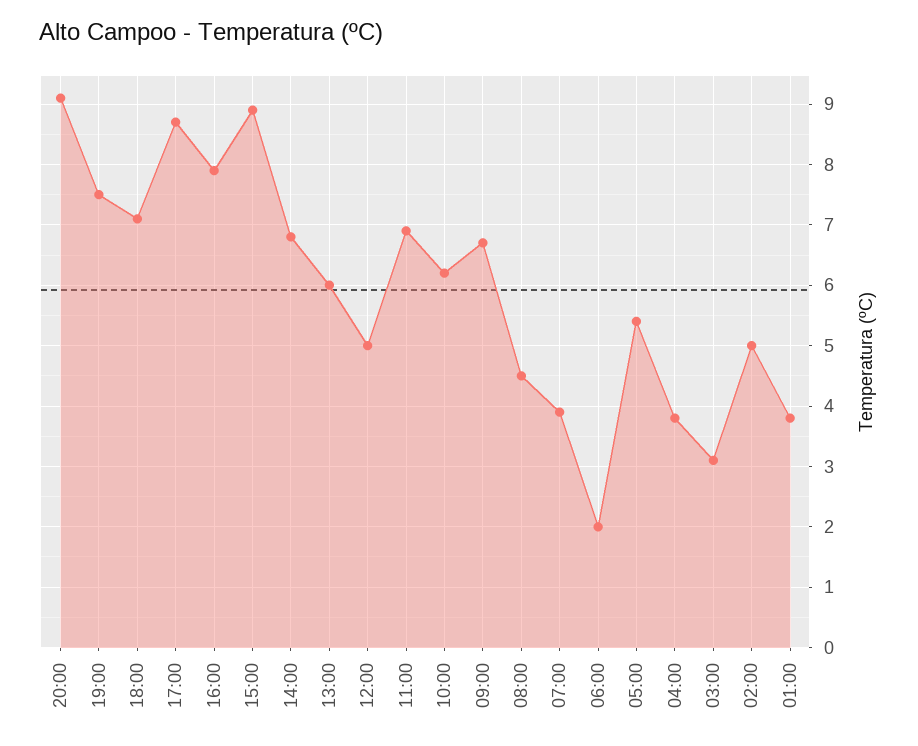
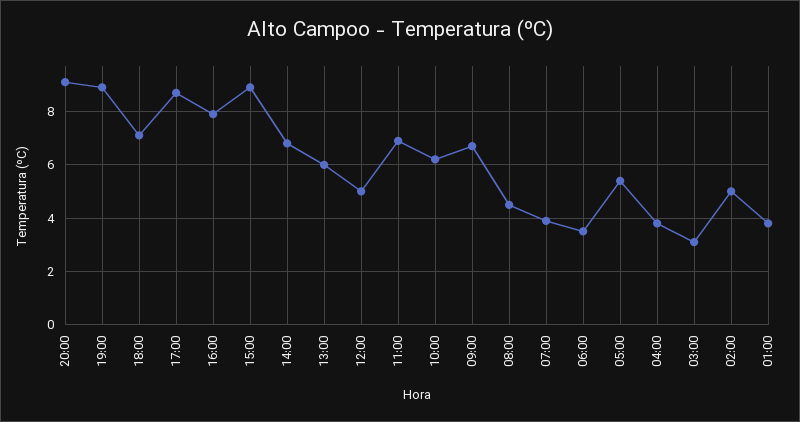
19:00: 7.5 -> 9
06:00: 2 -> 3.5

